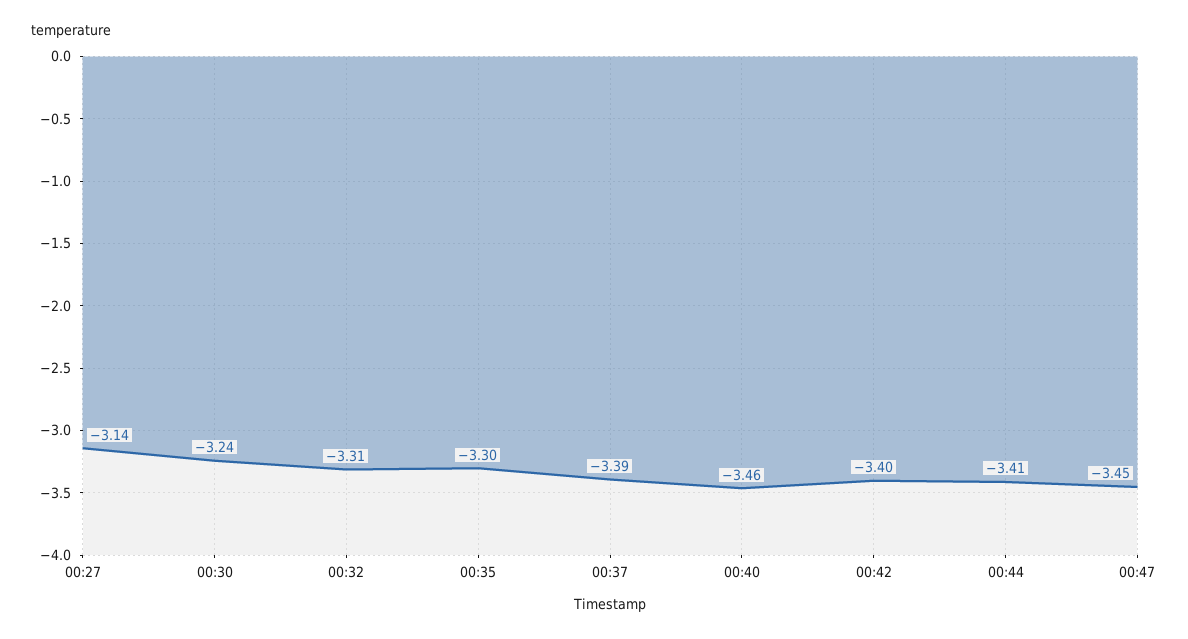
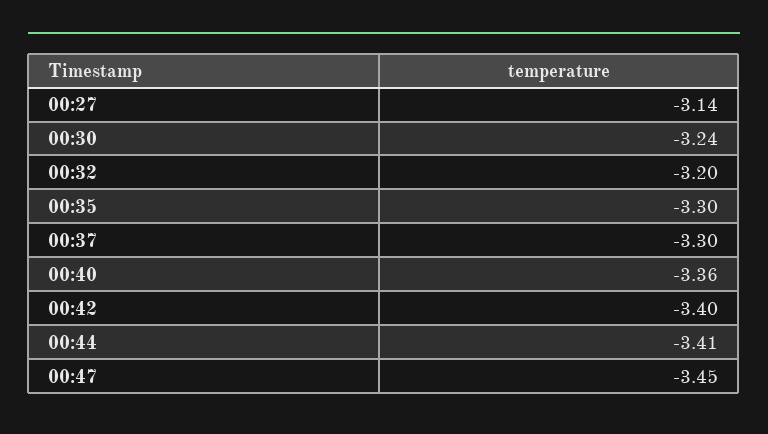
00:32: -3.31 -> -3.2
00:37: -3.39 -> -3.3
00:40: -3.46 -> -3.36

